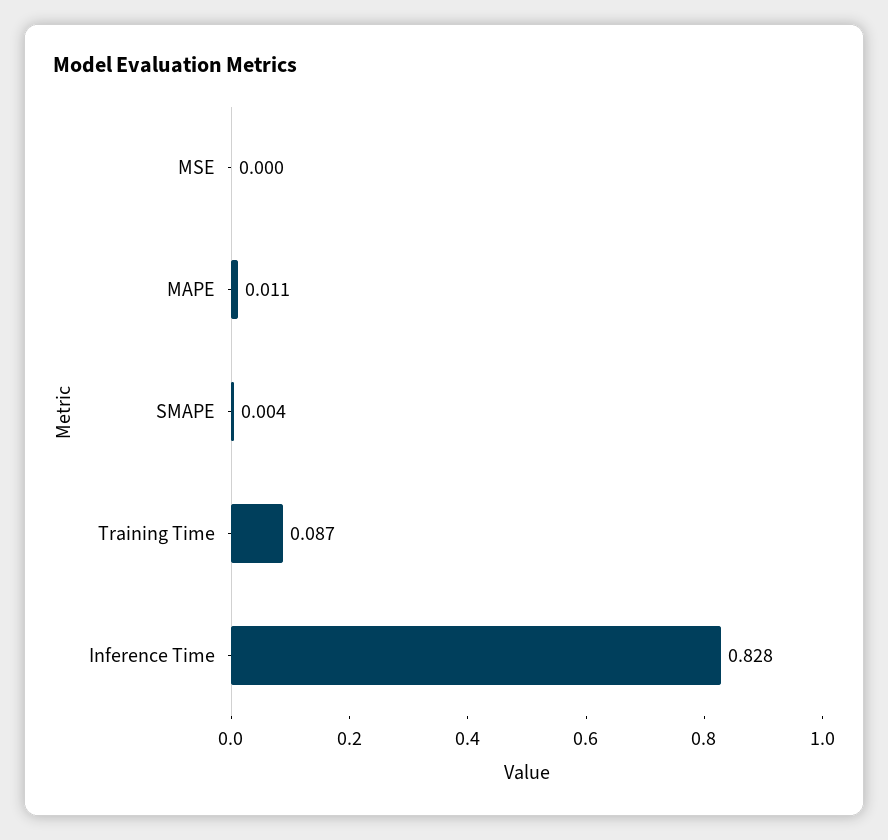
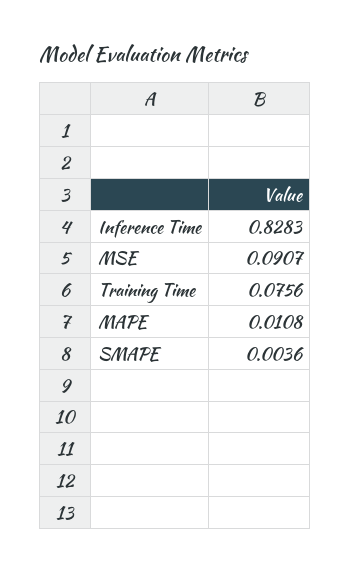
MSE: 0 -> 0.0907
Training Time: 0.087 -> 0.0756

